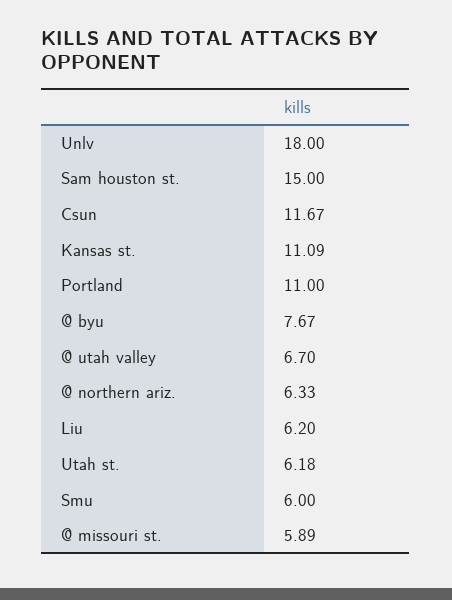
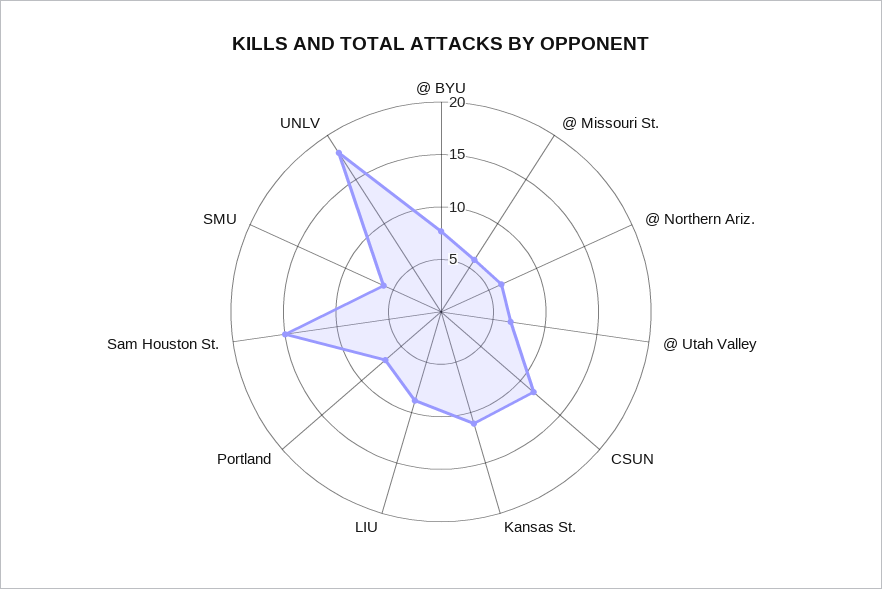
Portland: 11 -> 7
Liu: 6.2 -> 9
Utah st.: 6.18 -> none

